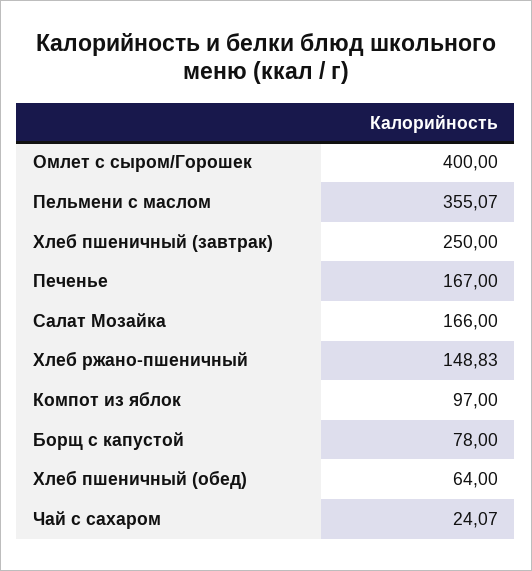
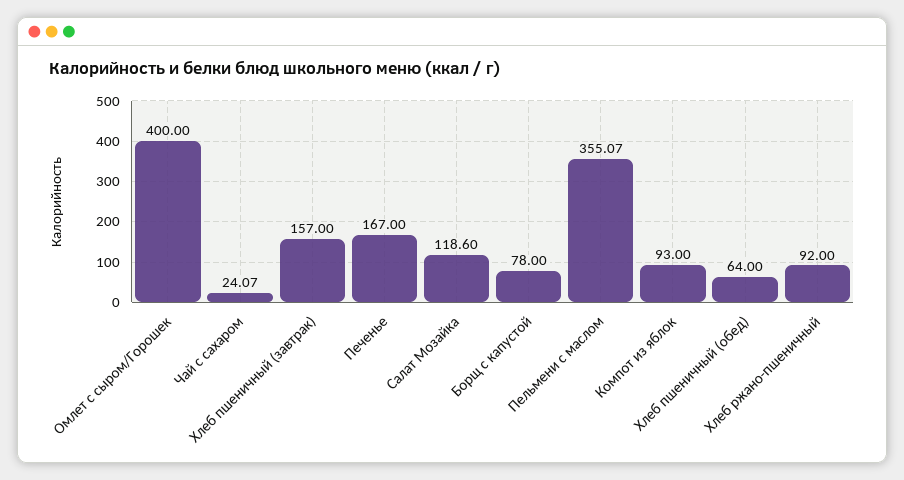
Хлеб пшеничный (завтрак): 250 -> 157
Салат Мозайка: 166 -> 118.6
Хлеб ржано-пшеничный: 148.83 -> 92
Компот из яблок: 97 -> 93

